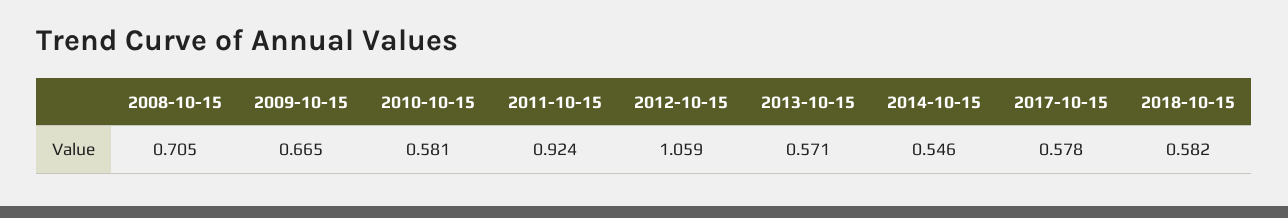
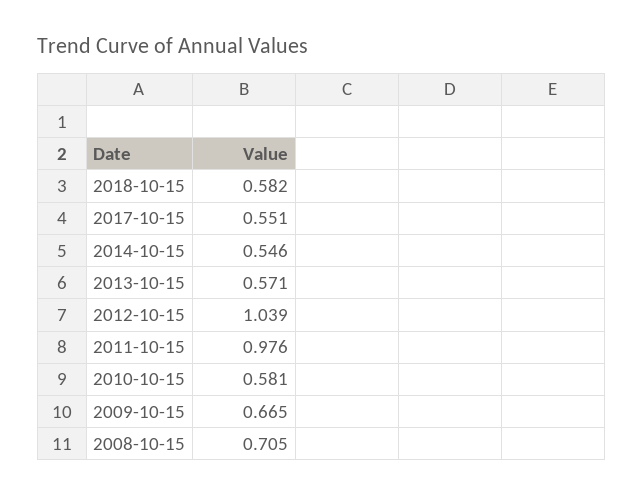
2011-10-15: 0.924 -> 0.976
2012-10-15: 1.059 -> 1.039
2017-10-15: 0.578 -> 0.551

